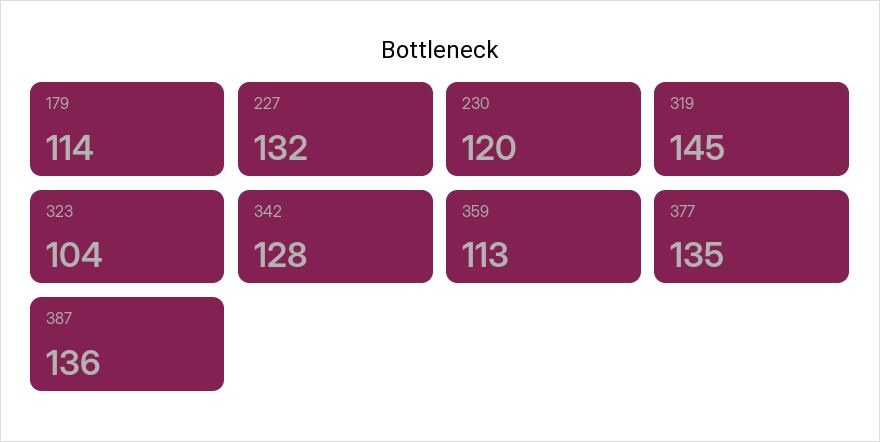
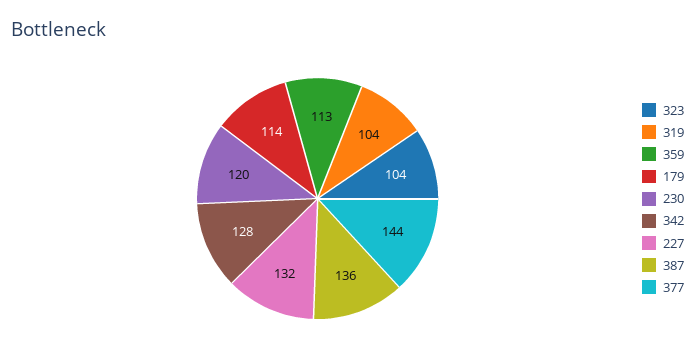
319: 145 -> 104
377: 135 -> 144

